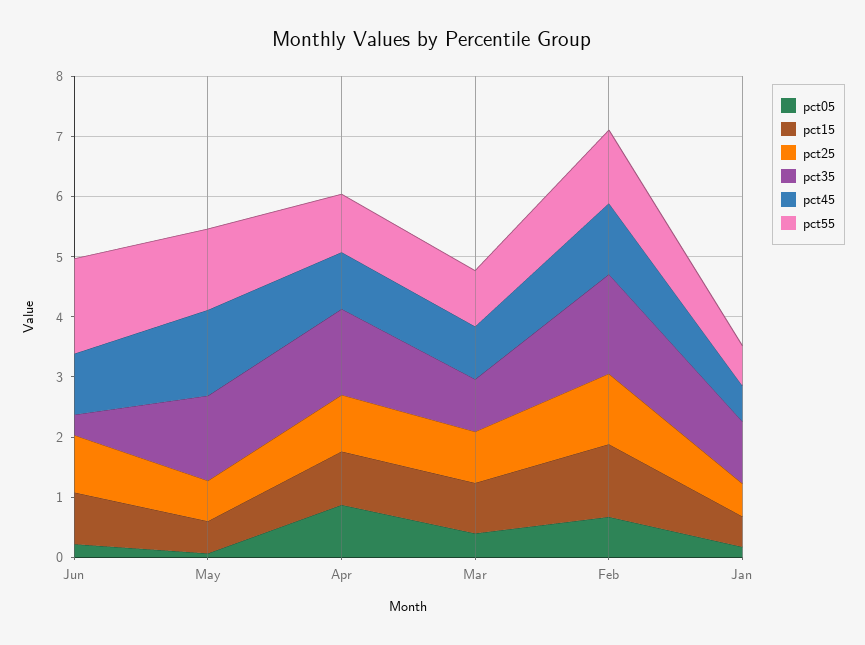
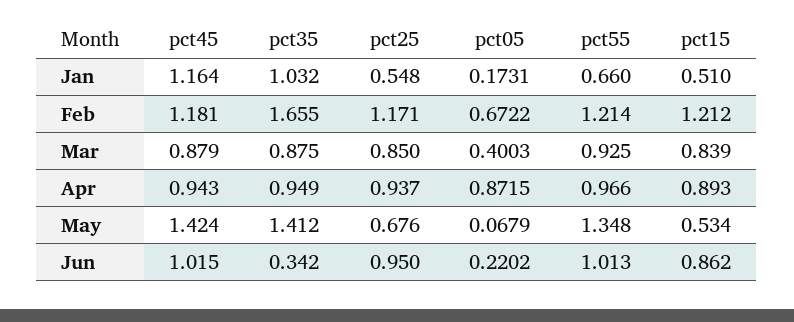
pct55, Jun: 1.6 -> 1.013
pct35, Apr: 1.4 -> 0.949
pct45, Jan: 0.6 -> 1.164

